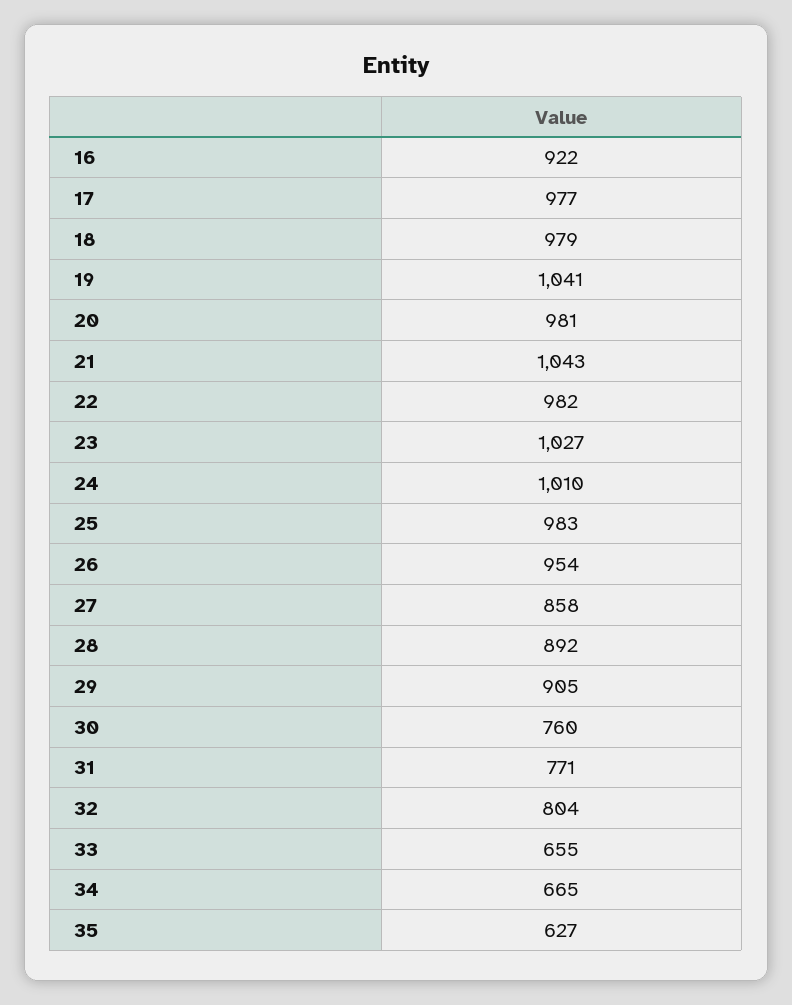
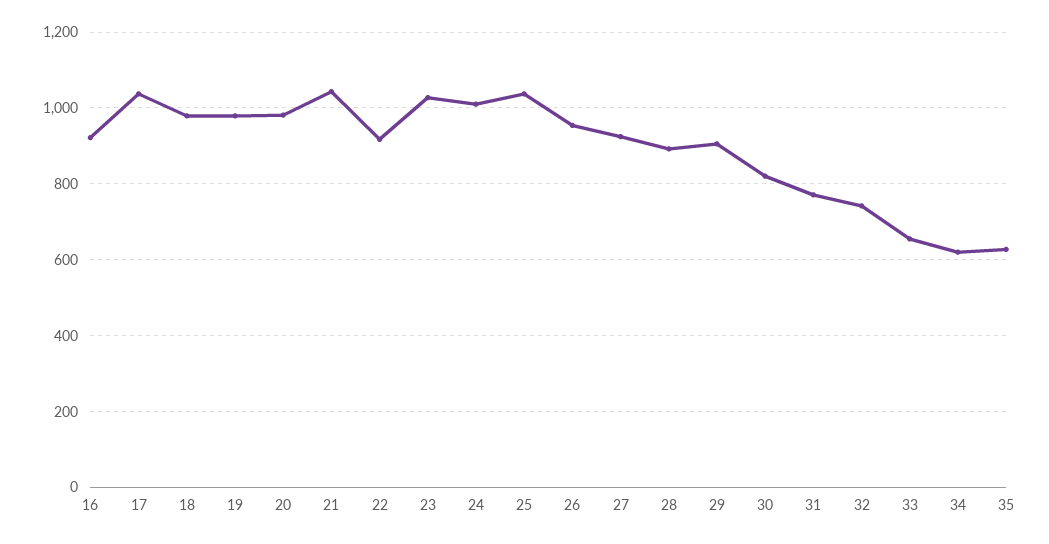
17: 977 -> 1040
19: 1041 -> 980
22: 982 -> 920
25: 983 -> 1040
27: 858 -> 920
30: 760 -> 820
32: 804 -> 740
34: 665 -> 620

